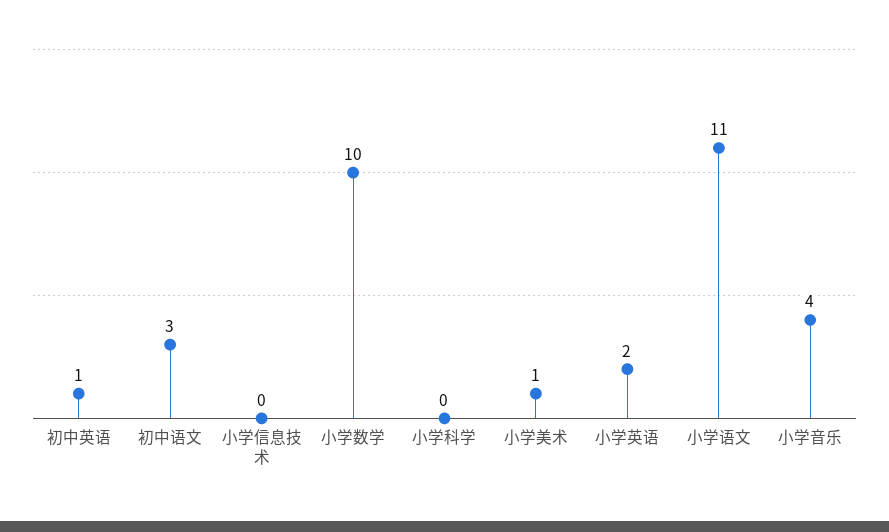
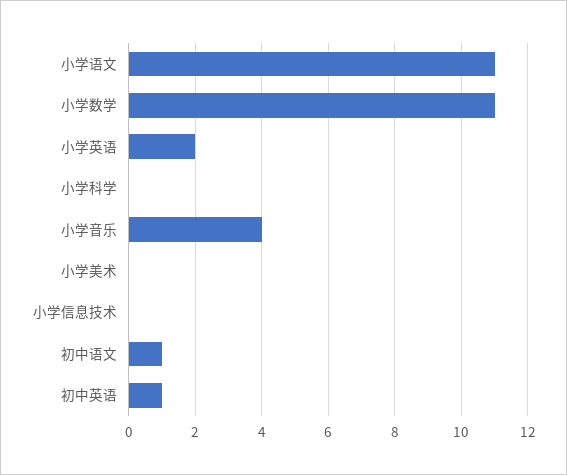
初中语文: 3 -> 1
小学数学: 10 -> 11
小学美术: 1 -> 0

